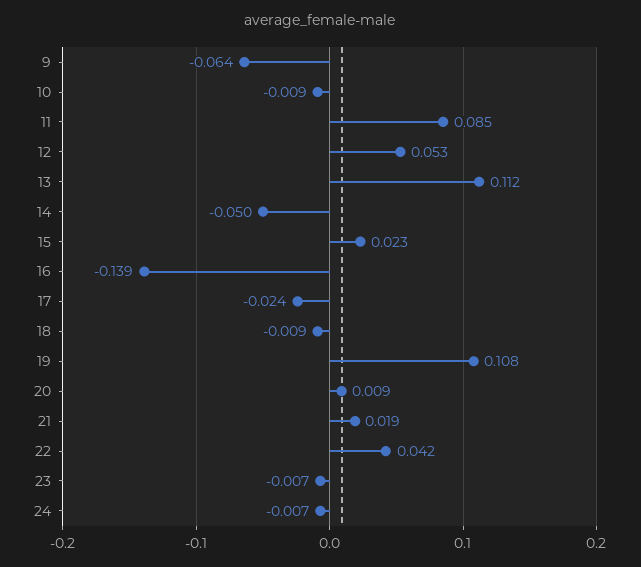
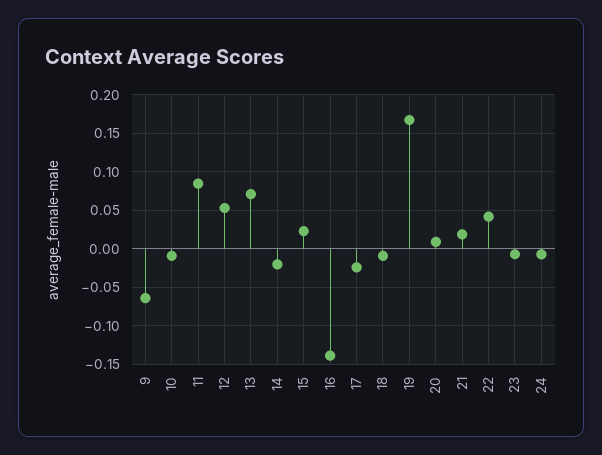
13: 0.112 -> 0.07
14: -0.05 -> -0.02
19: 0.108 -> 0.17

